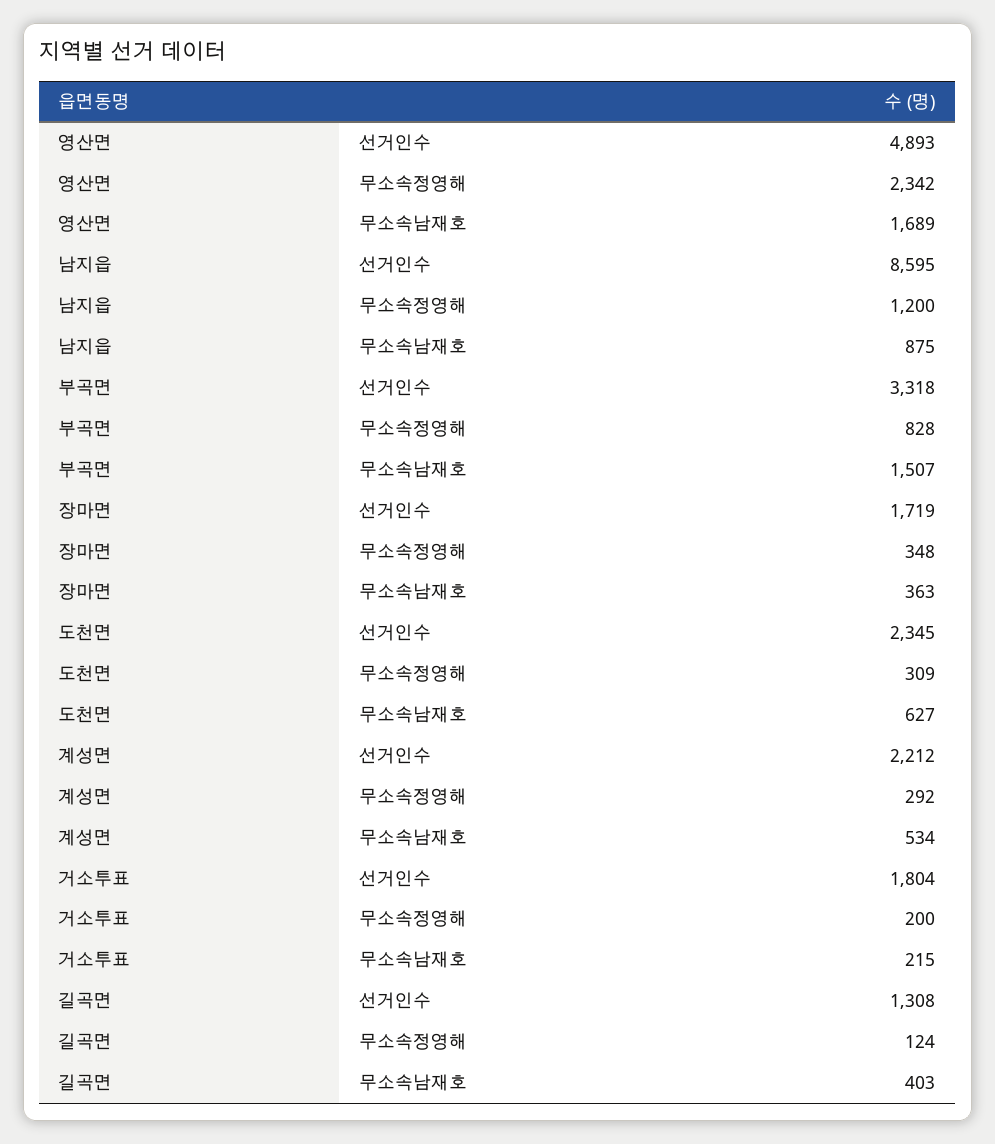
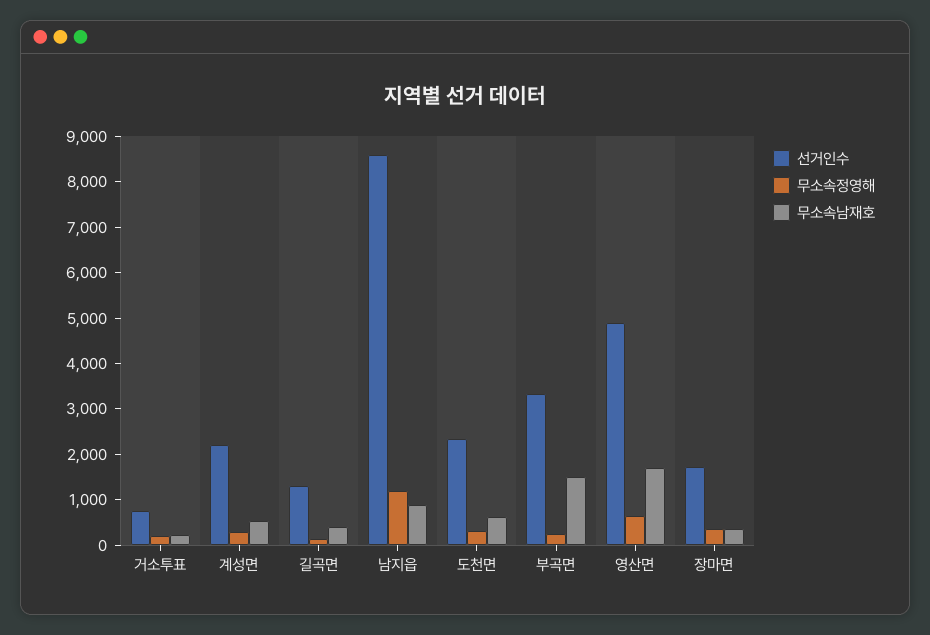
무소속정영해, 영산면: 2342 -> 600
무소속정영해, 부곡면: 828 -> 200
선거인수, 거소투표: 1804 -> 800

